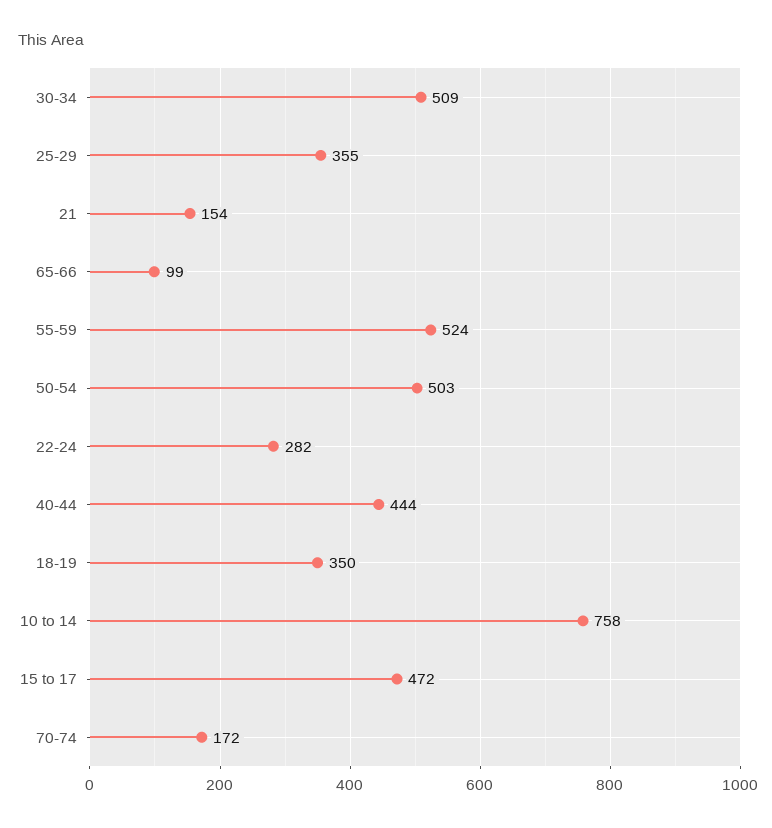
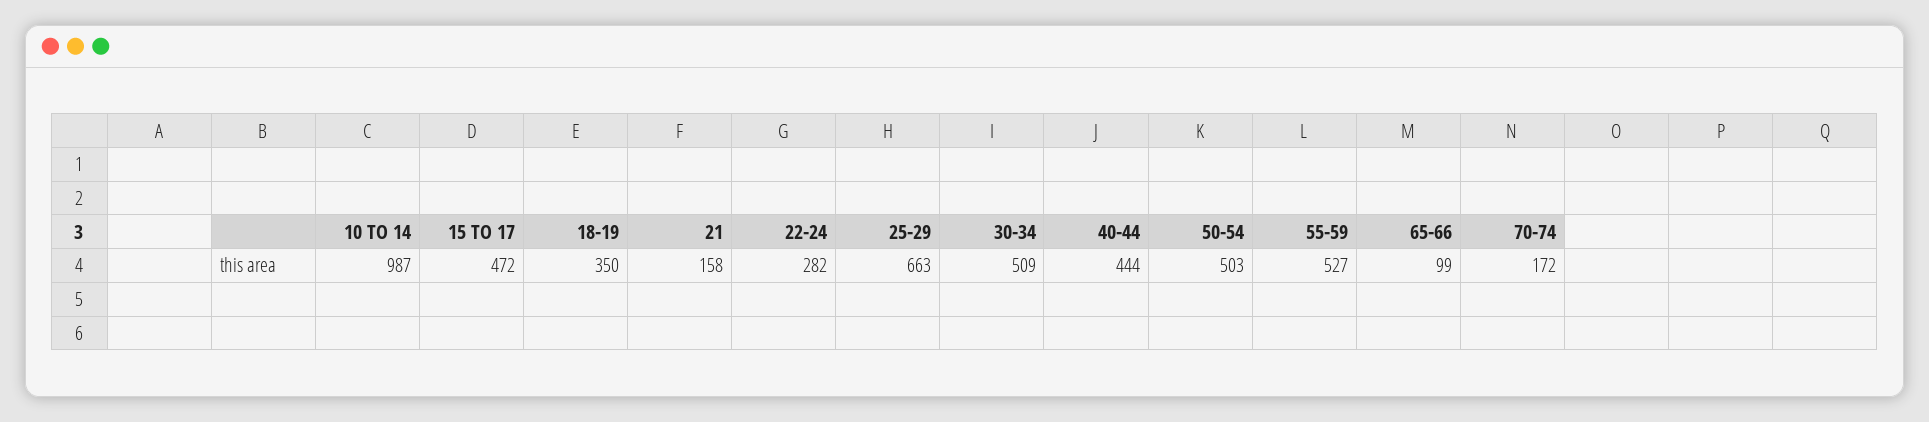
25-29: 355 -> 663
21: 154 -> 158
55-59: 524 -> 527
10 to 14: 758 -> 987

